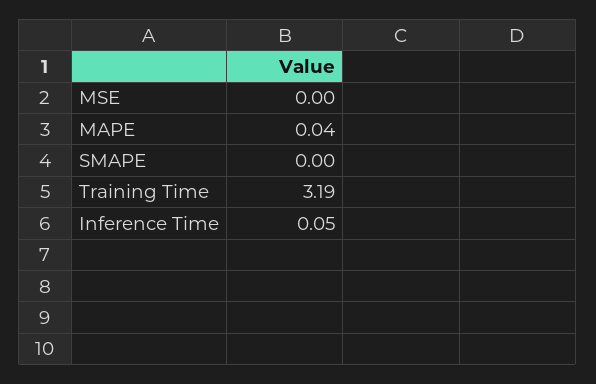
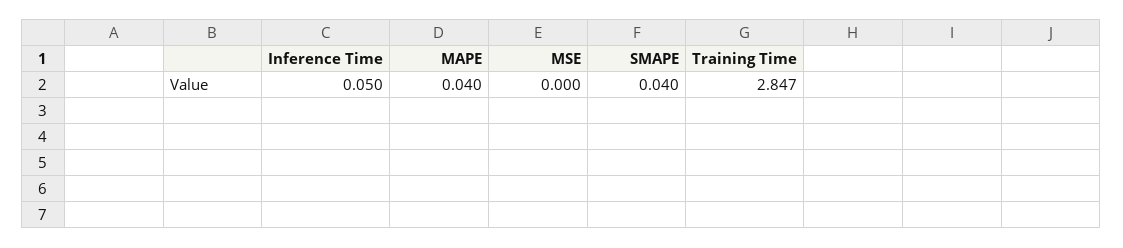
SMAPE: 0 -> 0.04
Training Time: 3.19 -> 2.847

